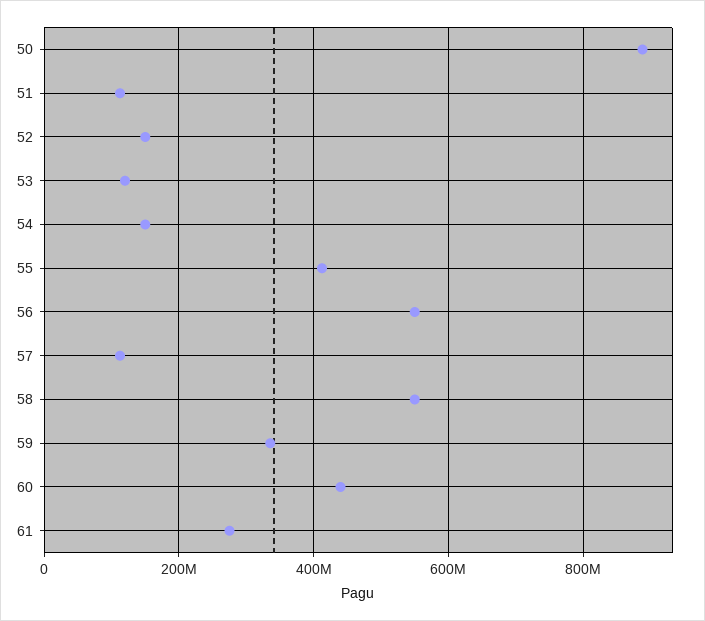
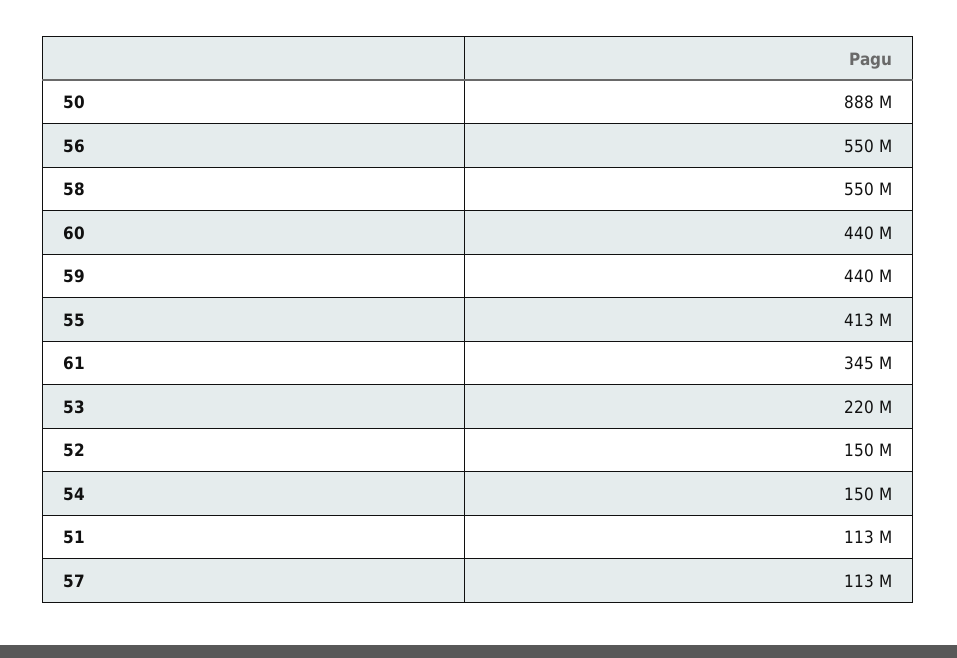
53: 120000000 -> 220000000
59: 340000000 -> 440000000
61: 280000000 -> 345000000

